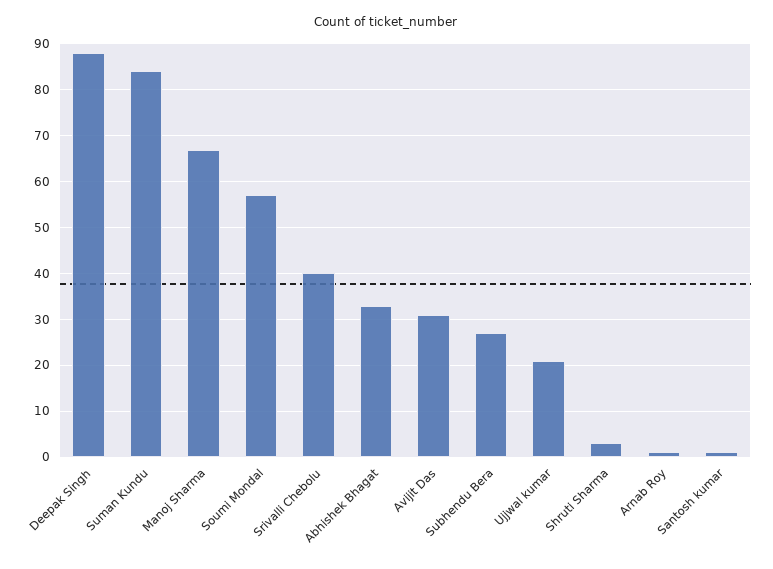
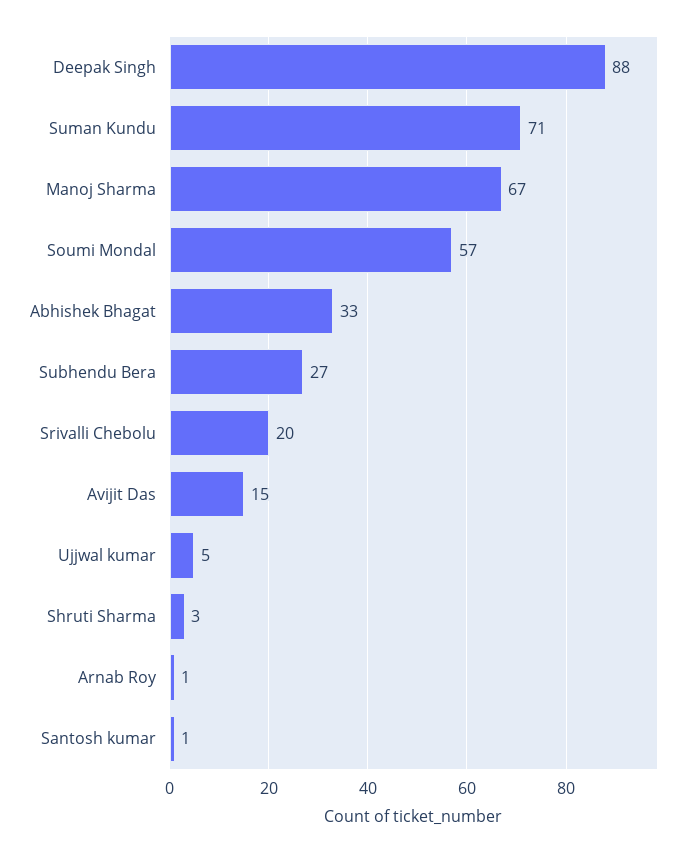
Suman Kundu: 85 -> 71
Srivalli Chebolu: 40 -> 20
Avijit Das: 30 -> 15
Ujjwal kumar: 20 -> 5

